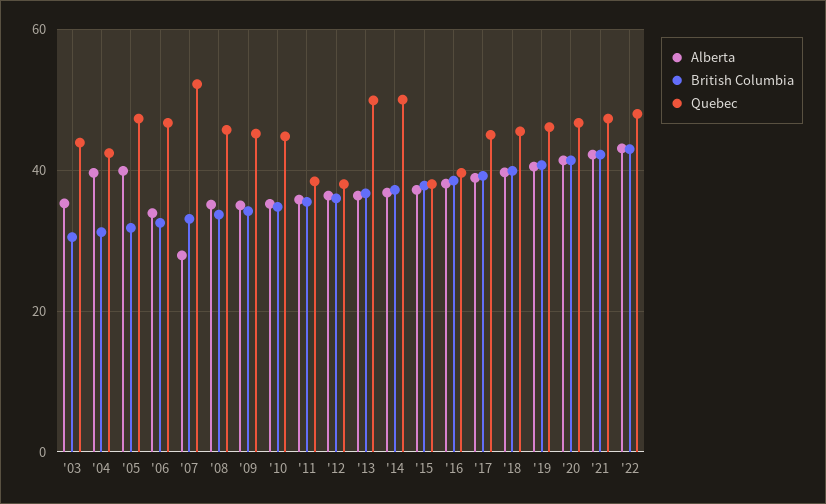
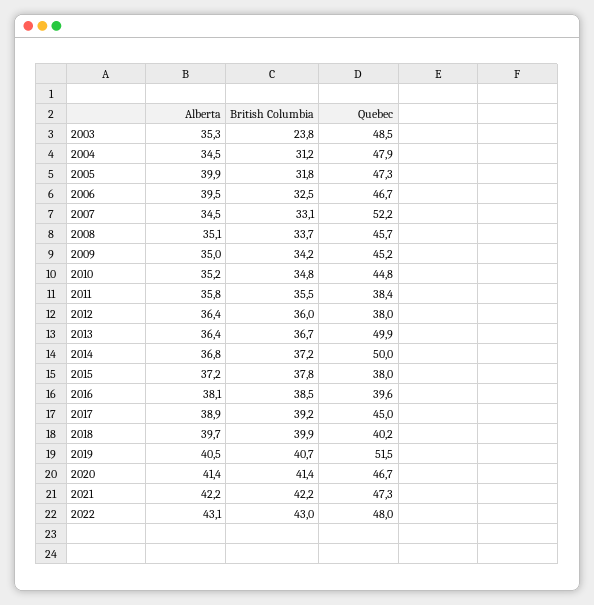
British Columbia, '03: 30 -> 23.8
Quebec, '03: 44 -> 48.5
Alberta, '04: 40 -> 34.5
Quebec, '04: 42 -> 47.9
Alberta, '06: 34 -> 39.5
Alberta, '07: 28 -> 34.5
Quebec, '18: 46 -> 40.2
Quebec, '19: 46 -> 51.5

